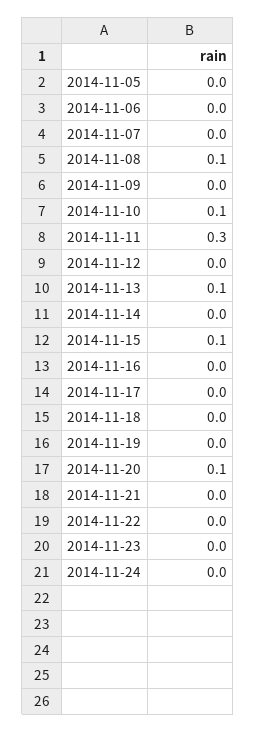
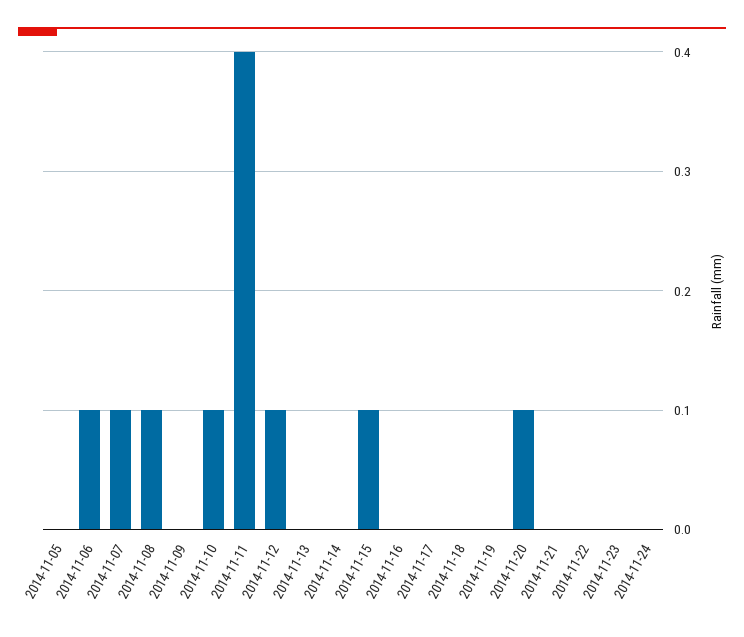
2014-11-06: 0 -> 0.1
2014-11-07: 0 -> 0.1
2014-11-11: 0.3 -> 0.4
2014-11-12: 0 -> 0.1
2014-11-13: 0.1 -> 0

